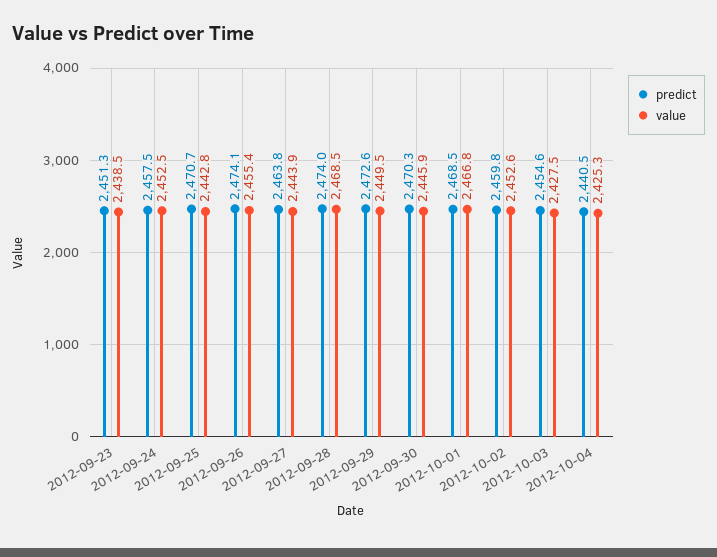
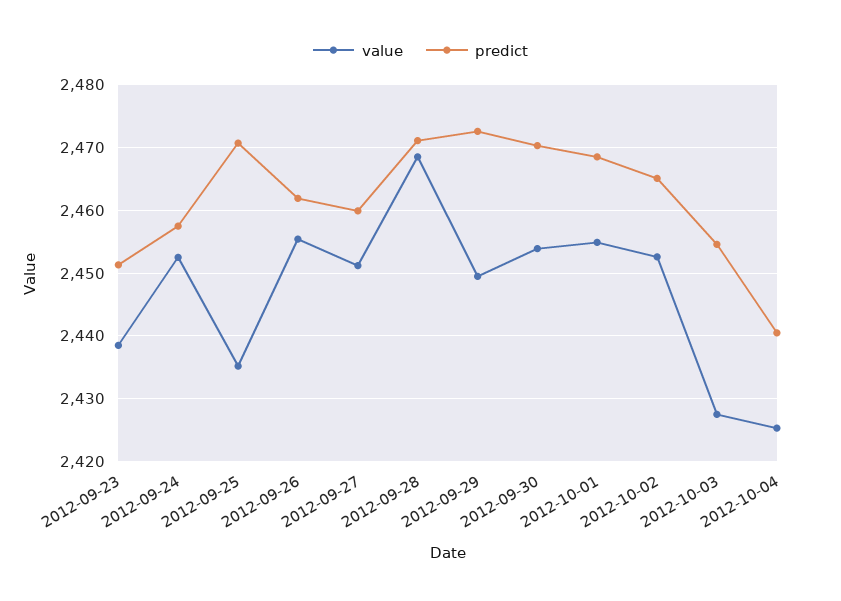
value, 2012-09-25: 2442.8 -> 2435
predict, 2012-09-26: 2474.1 -> 2462
predict, 2012-09-27: 2463.8 -> 2460
value, 2012-09-27: 2443.9 -> 2451
predict, 2012-09-28: 2474 -> 2471
value, 2012-09-30: 2445.9 -> 2454
value, 2012-10-01: 2466.8 -> 2455
predict, 2012-10-02: 2459.8 -> 2465

